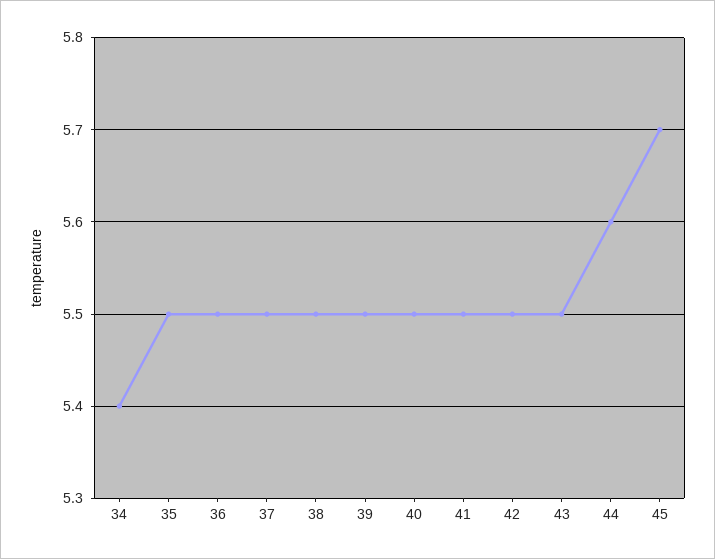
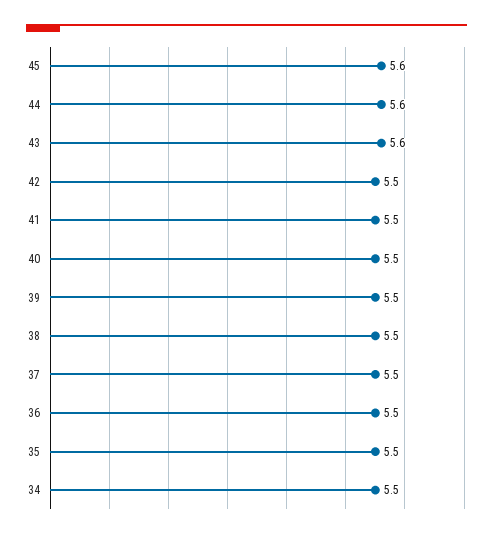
34: 5.4 -> 5.5
43: 5.5 -> 5.6
45: 5.7 -> 5.6

